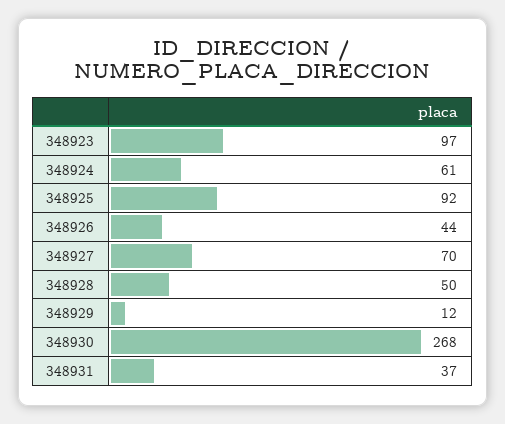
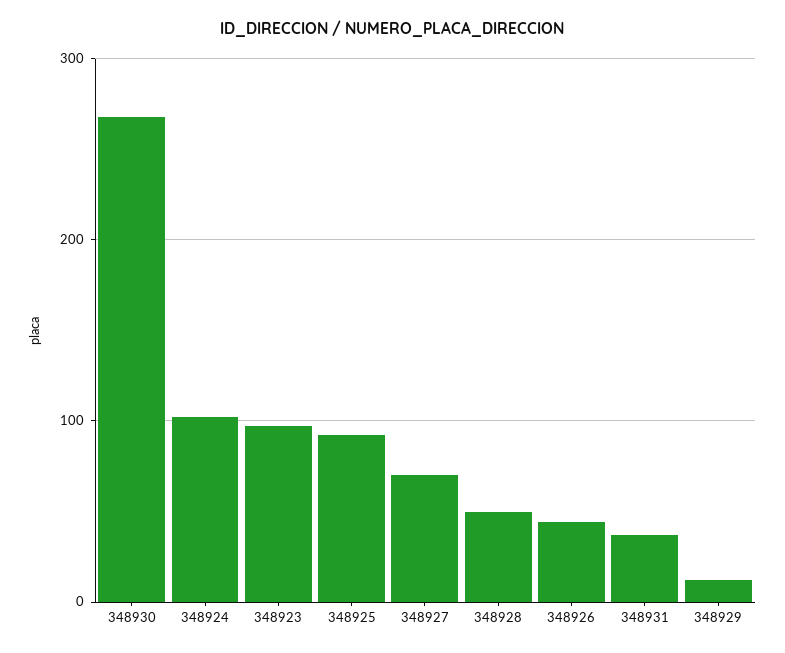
348924: 61 -> 100

